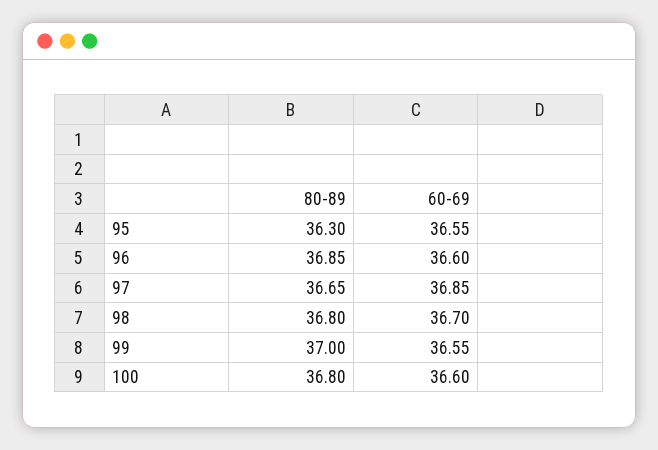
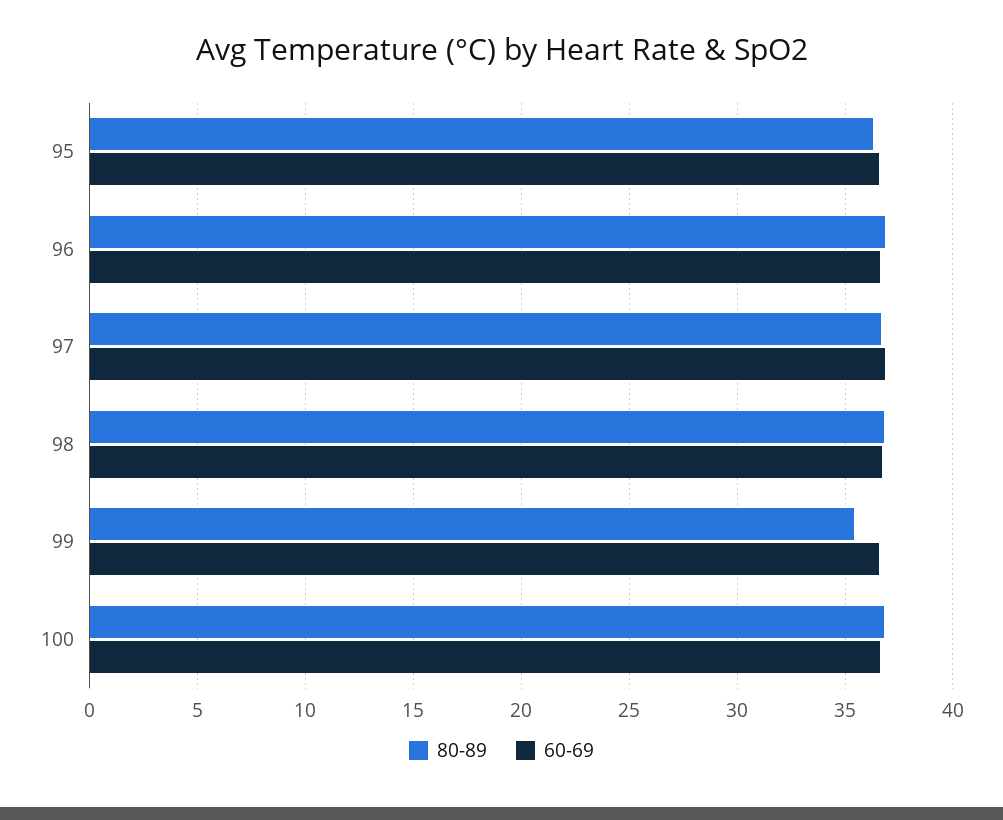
80-89, 99: 37 -> 35.5

